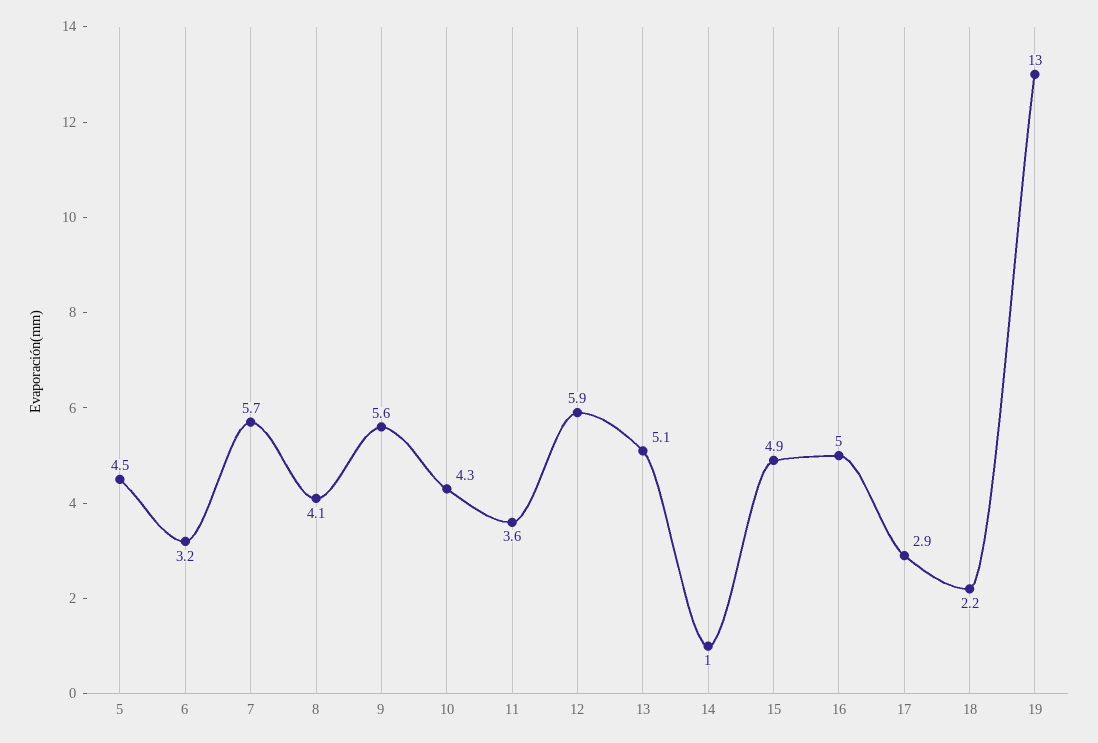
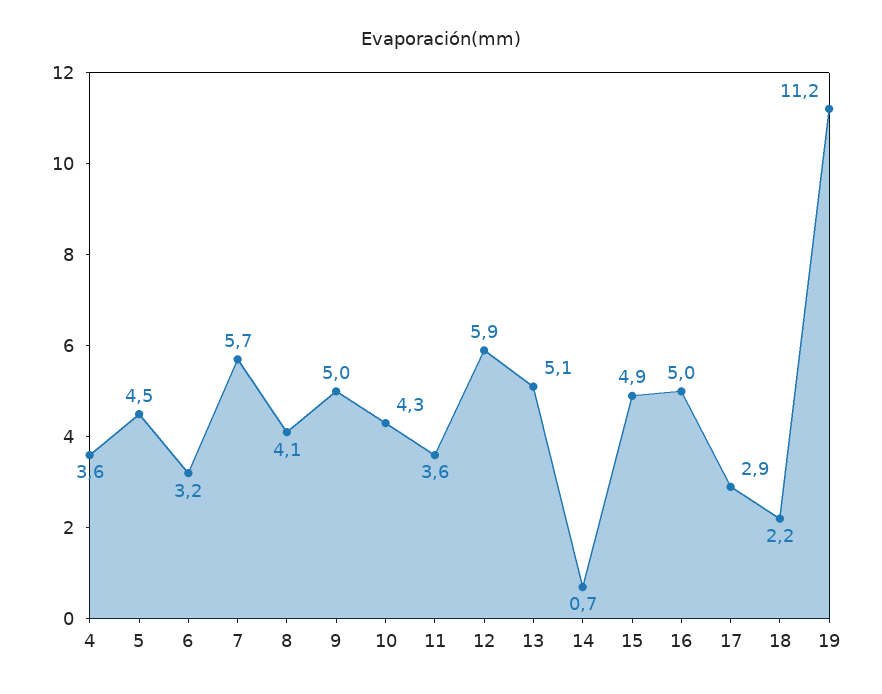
9: 5.6 -> 5
14: 1 -> 0.7
19: 13 -> 11.2
4: none -> 3.6

